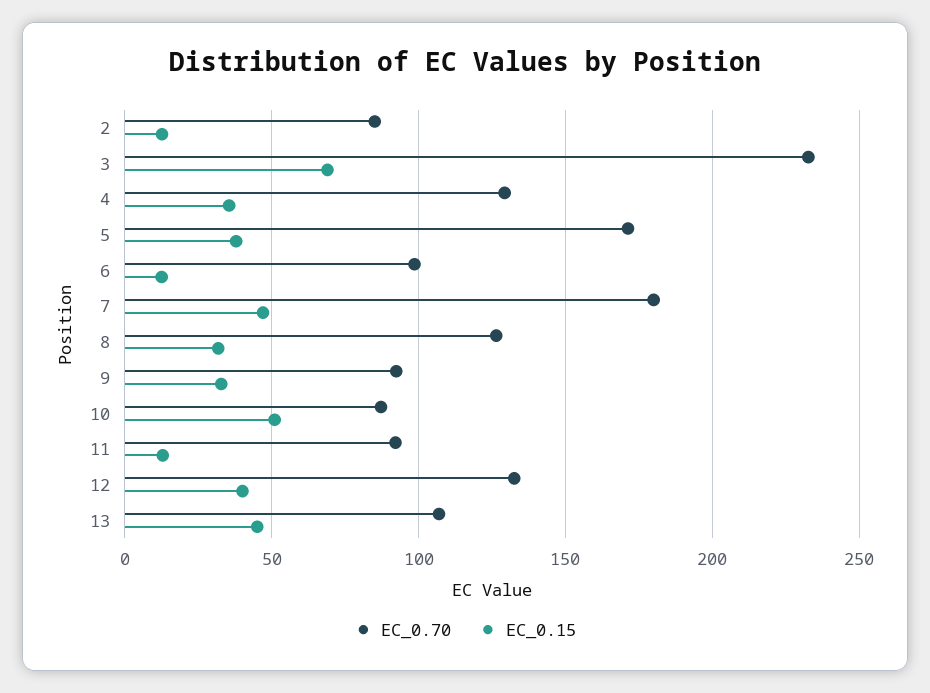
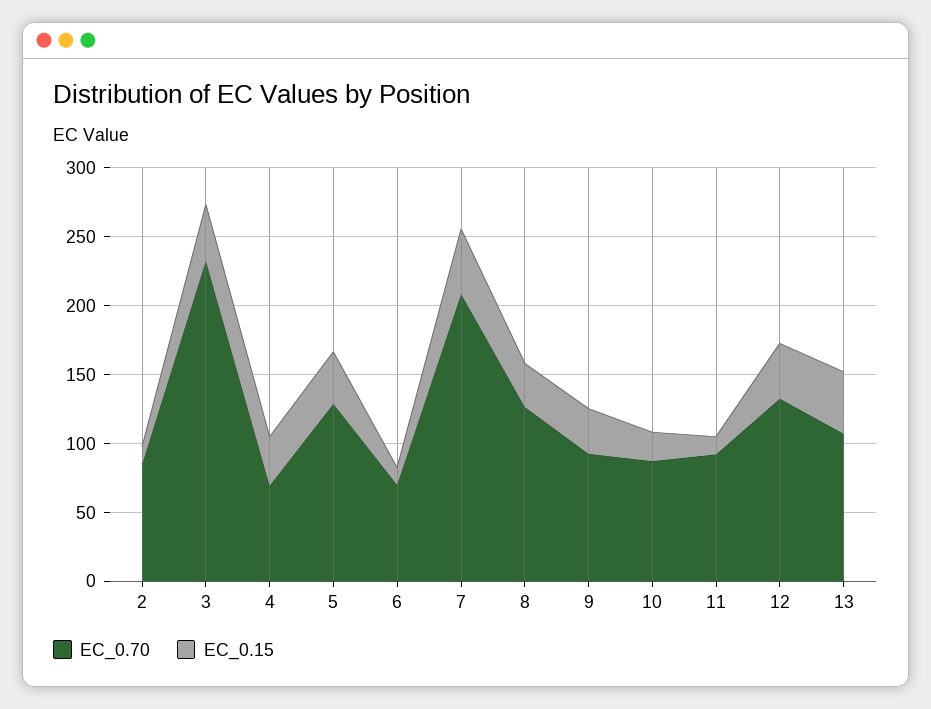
EC_0.15, 3: 70 -> 40
EC_0.70, 4: 130 -> 70
EC_0.70, 5: 170 -> 130
EC_0.70, 6: 100 -> 70
EC_0.70, 7: 180 -> 210
EC_0.15, 10: 50 -> 20

